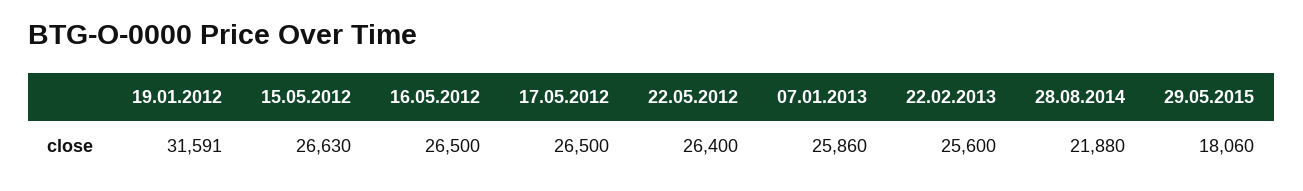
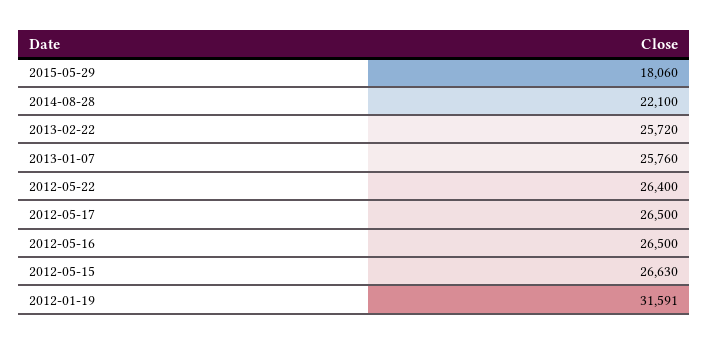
07.01.2013: 25860 -> 25760
22.02.2013: 25600 -> 25720
28.08.2014: 21880 -> 22100

